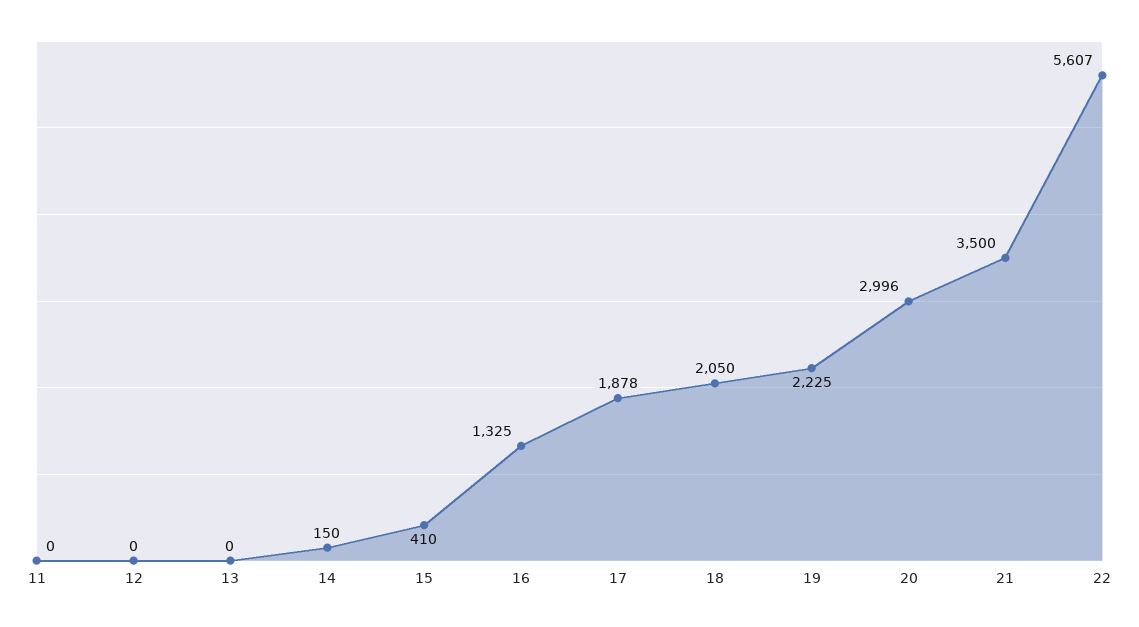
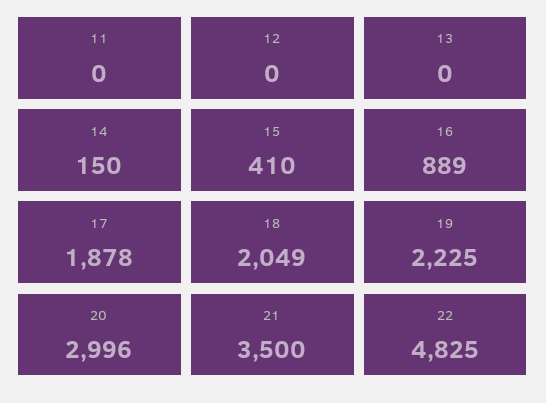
16: 1325 -> 889
18: 2050 -> 2049
22: 5607 -> 4825

